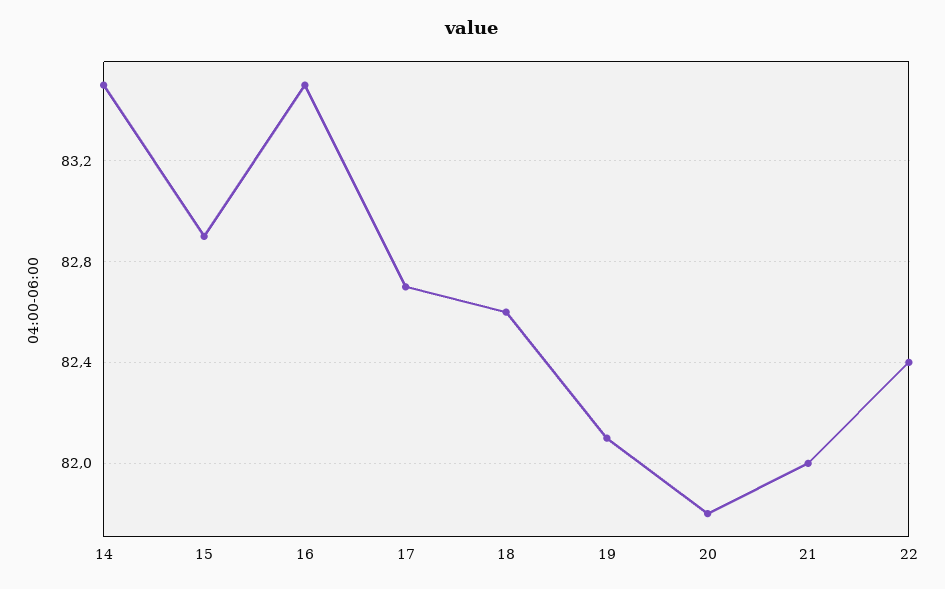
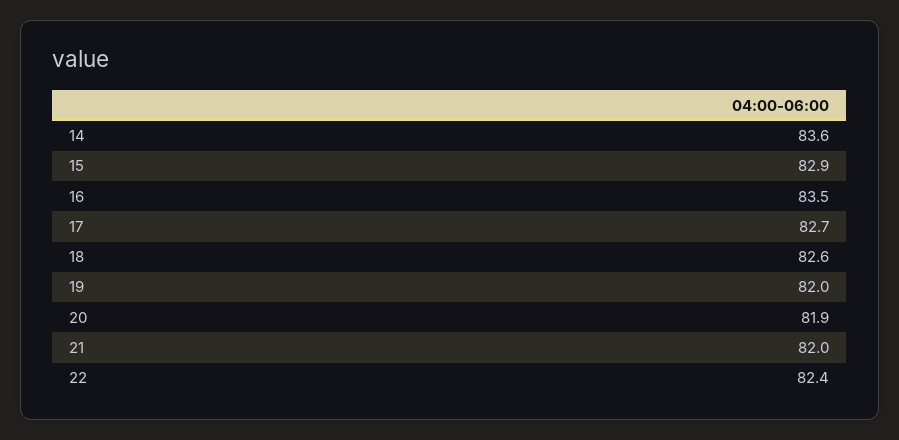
14: 83.5 -> 83.6
19: 82.1 -> 82
20: 81.8 -> 81.9

